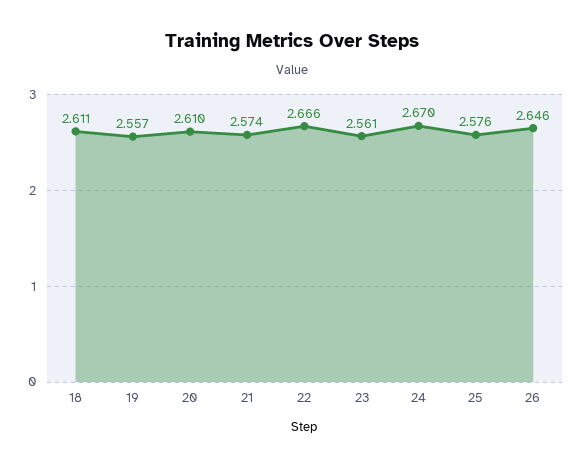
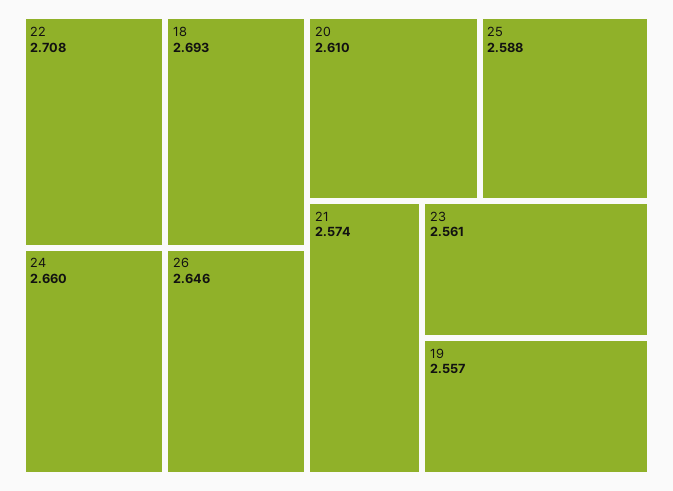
18: 2.611 -> 2.693
22: 2.666 -> 2.708
24: 2.67 -> 2.66
25: 2.576 -> 2.588

